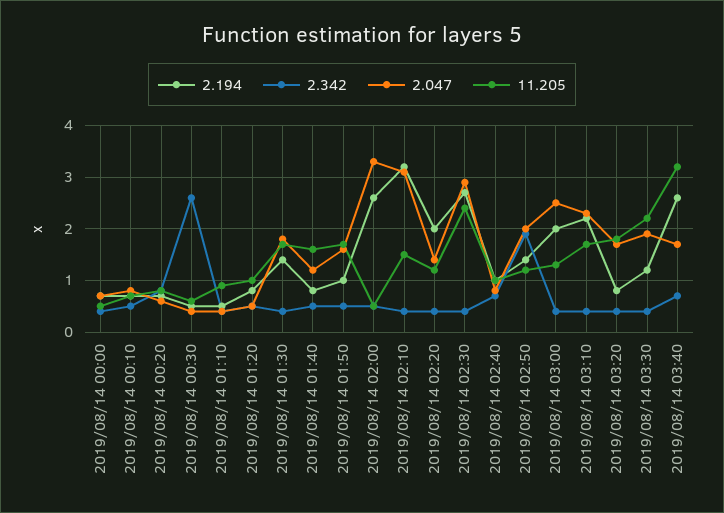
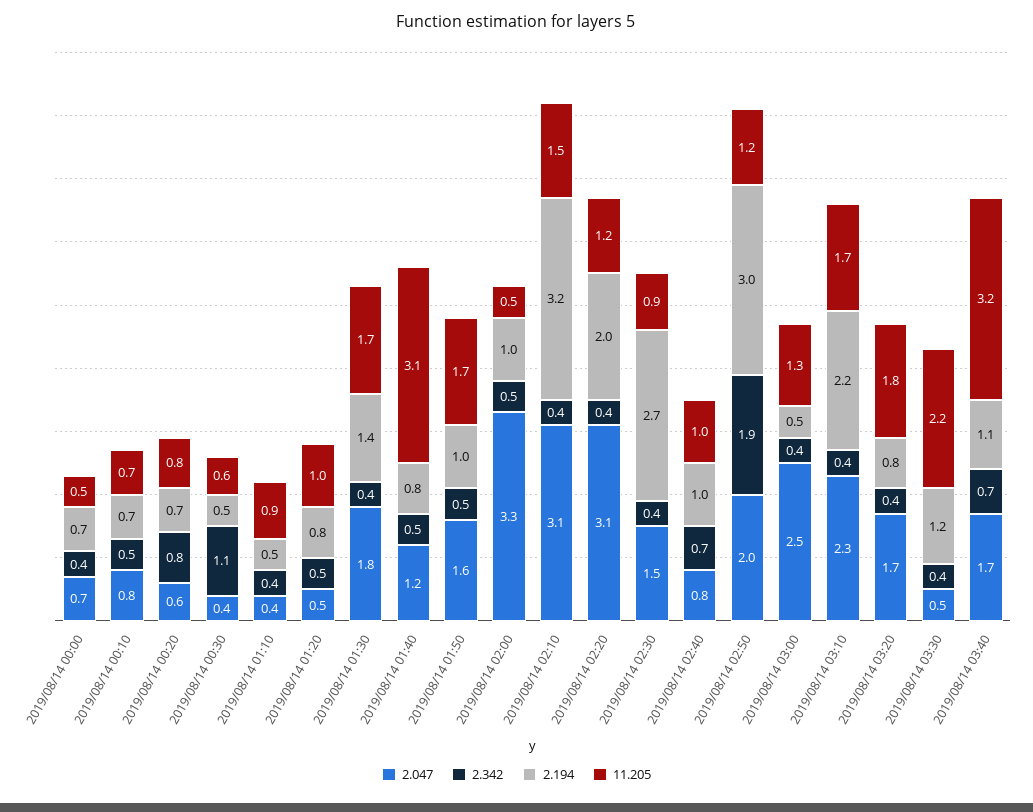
2.342, 2019/08/14 00:30: 2.5 -> 1.1
11.205, 2019/08/14 01:40: 1.5 -> 3.1
2.194, 2019/08/14 02:00: 2.5 -> 1
2.047, 2019/08/14 02:20: 1.5 -> 3.1
2.047, 2019/08/14 02:30: 3 -> 1.5
11.205, 2019/08/14 02:30: 2.5 -> 0.9
2.194, 2019/08/14 02:50: 1.5 -> 3
2.194, 2019/08/14 03:00: 2 -> 0.5
2.047, 2019/08/14 03:30: 2 -> 0.5
2.194, 2019/08/14 03:40: 2.5 -> 1.1

